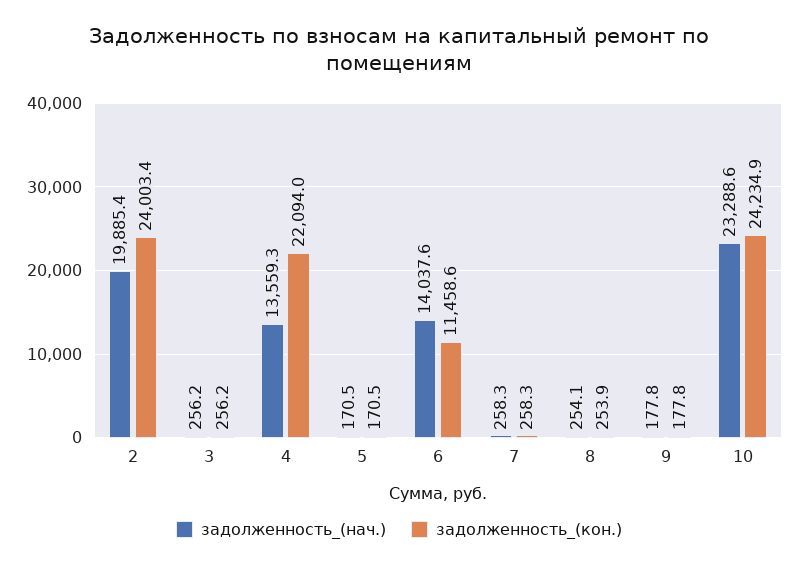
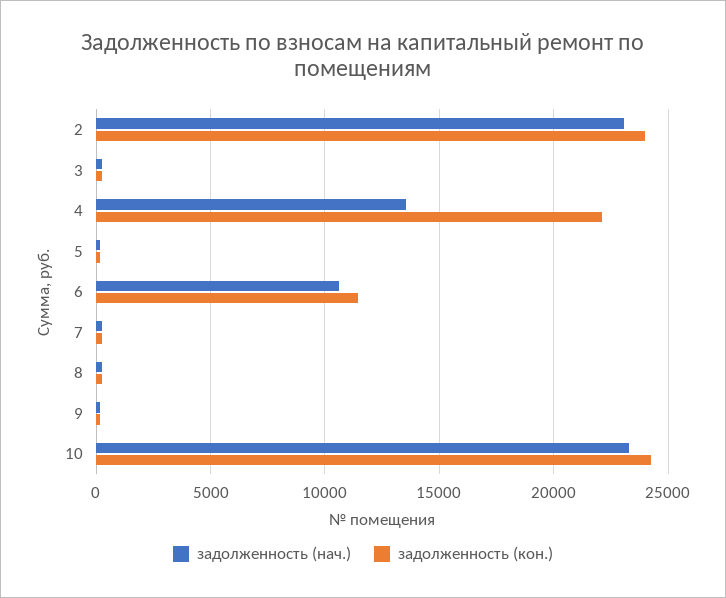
задолженность_(нач.), 2: 19885.4 -> 23000
задолженность_(нач.), 6: 14037.6 -> 10500

